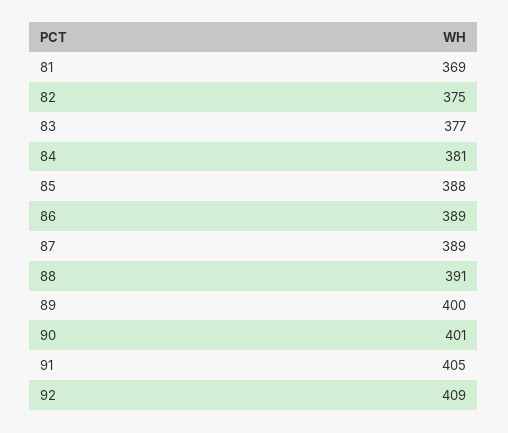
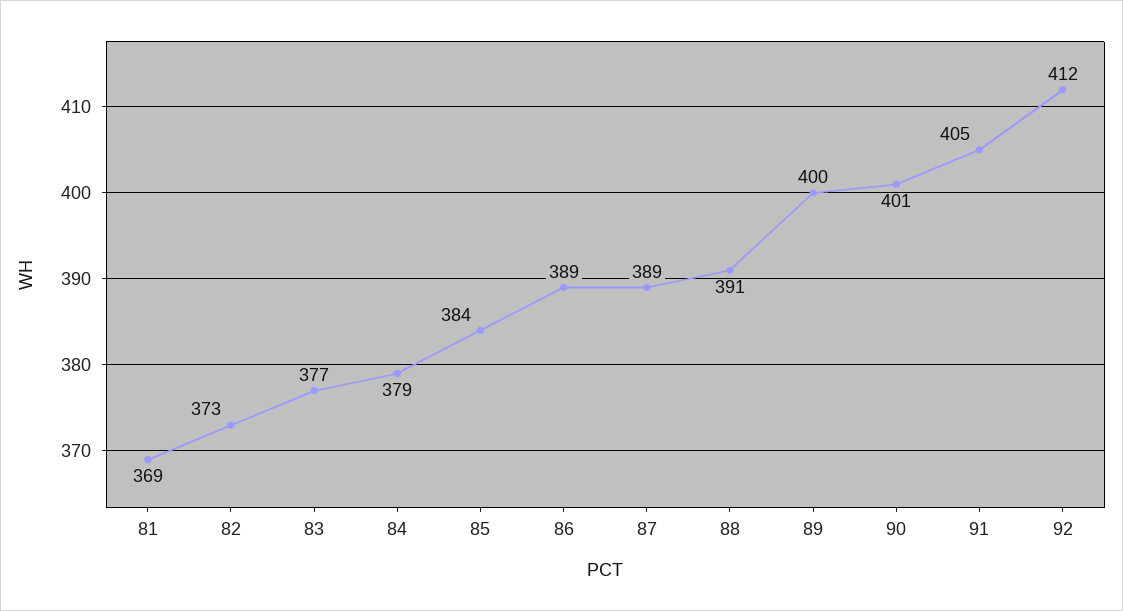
82: 375 -> 373
84: 381 -> 379
85: 388 -> 384
92: 409 -> 412

